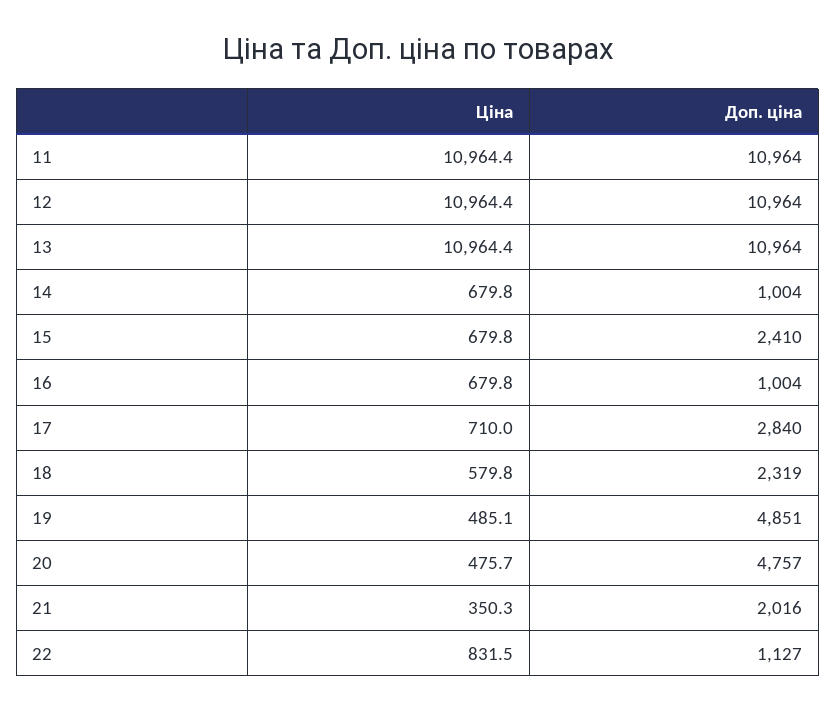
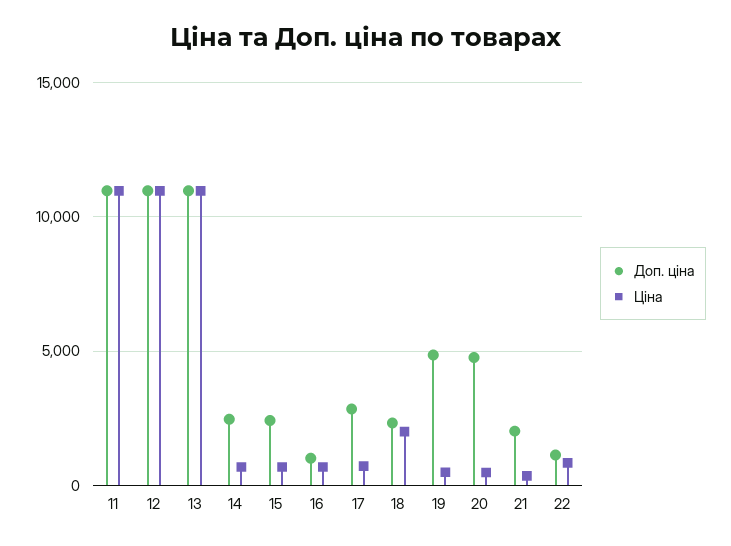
Доп. ціна, 14: 1004 -> 2500
Ціна, 18: 579.8 -> 2000

